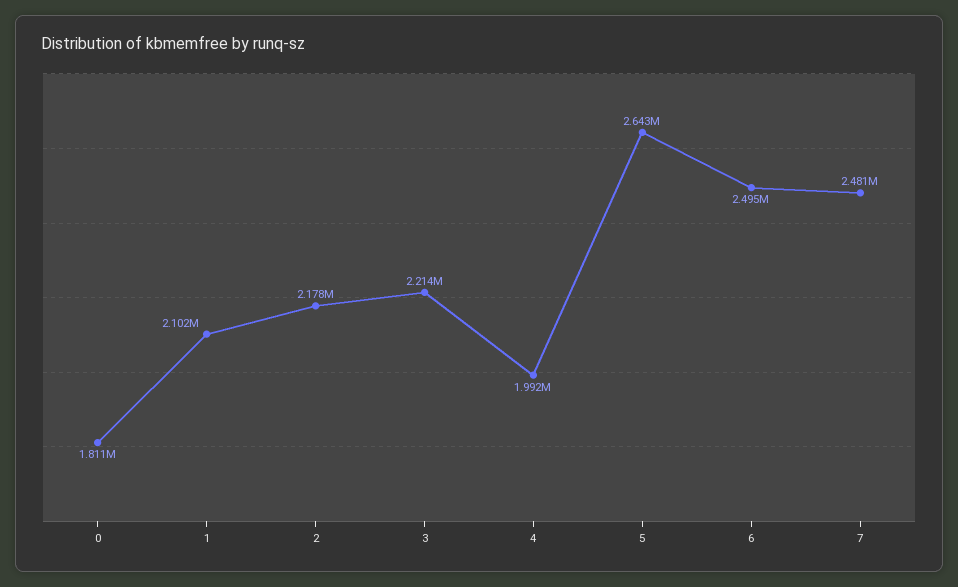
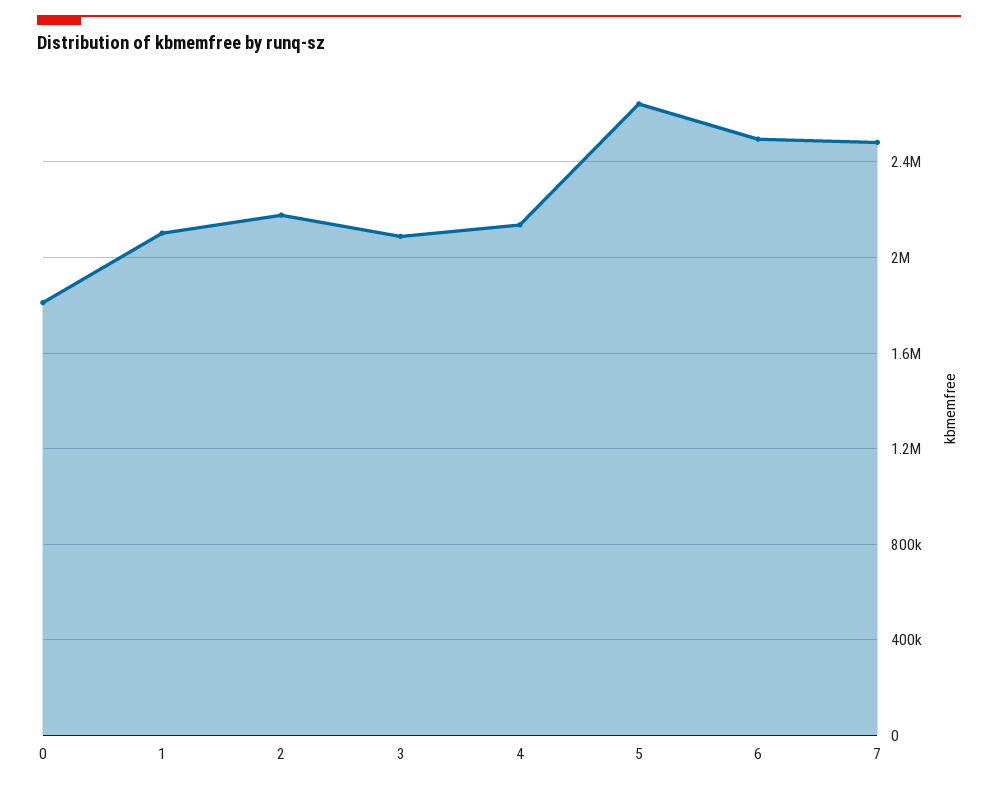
3: 2214000 -> 2100000
4: 1992000 -> 2150000

